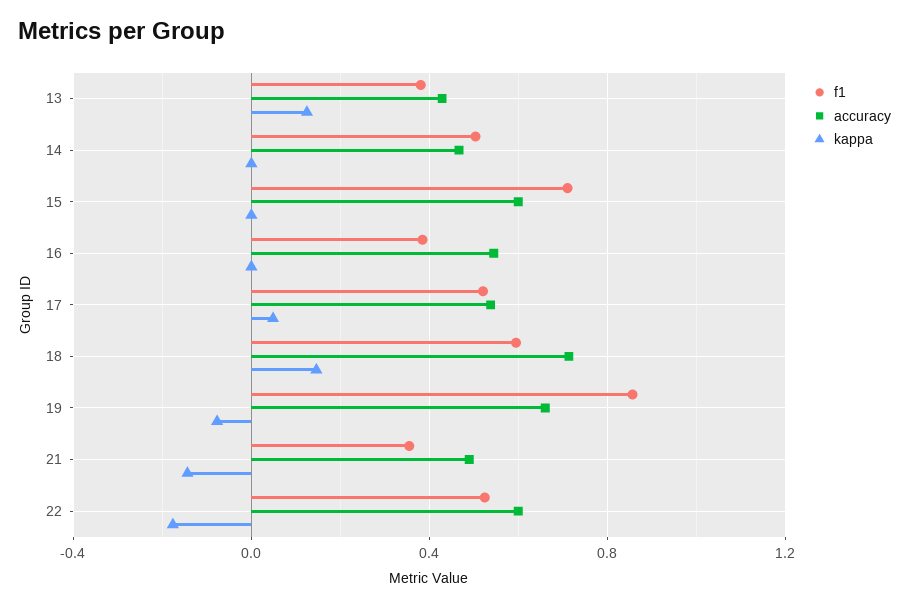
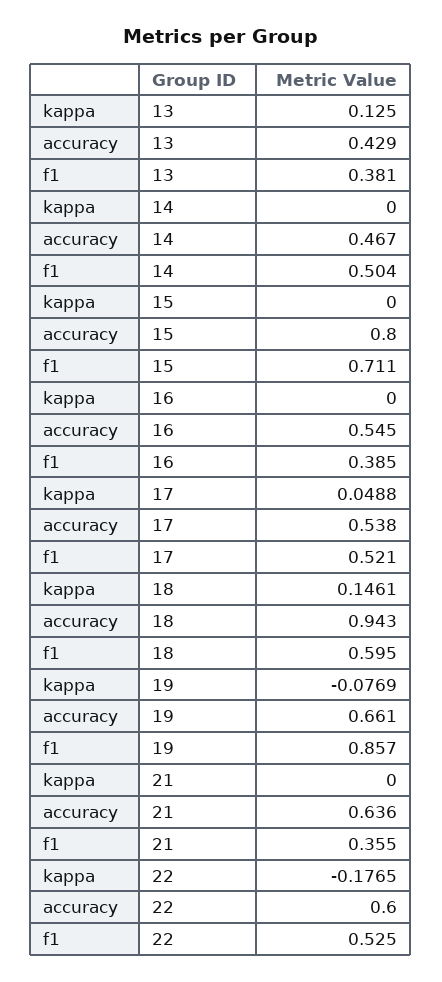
accuracy, 15: 0.6 -> 0.8
accuracy, 18: 0.7 -> 0.943
accuracy, 21: 0.5 -> 0.636
kappa, 21: -0.15 -> 0

